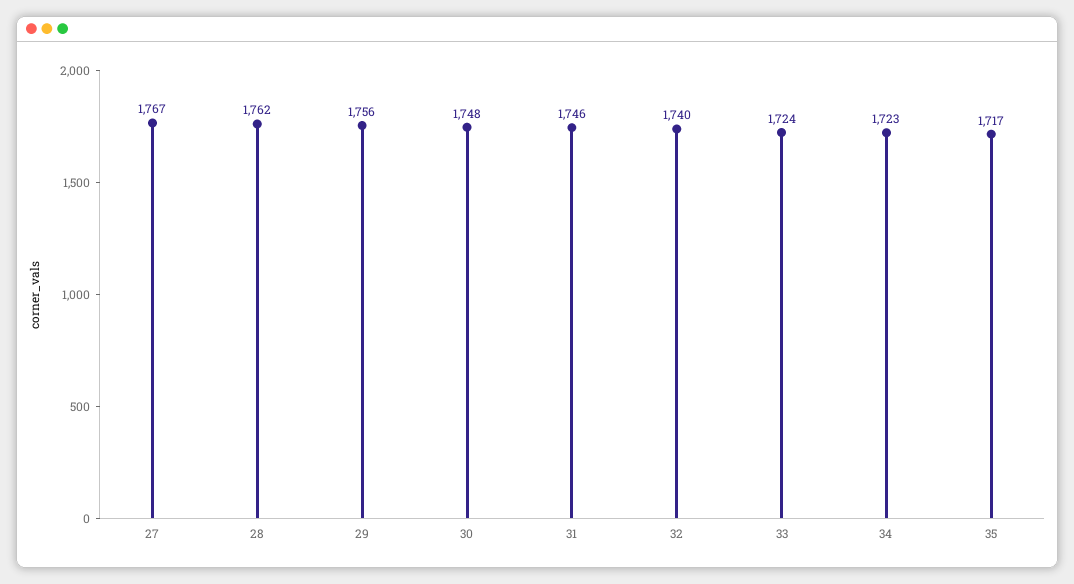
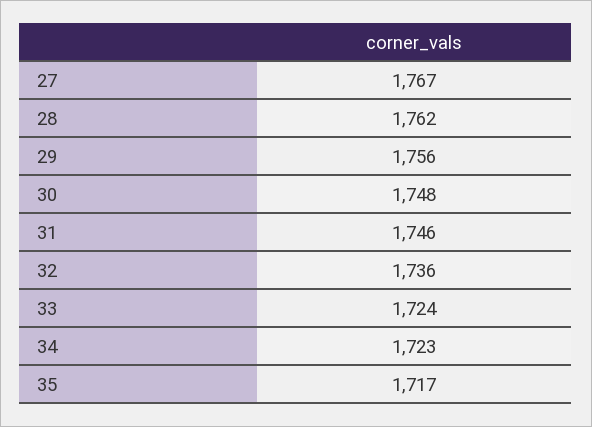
32: 1740 -> 1736

